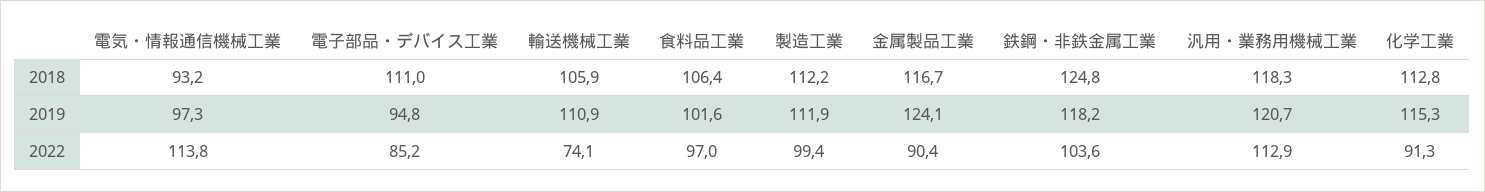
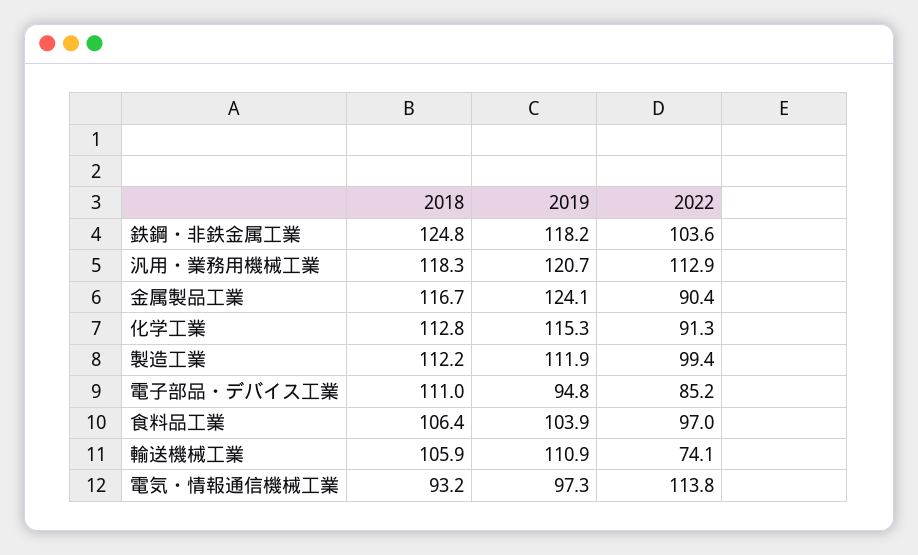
食料品工業, 2019: 101.6 -> 103.9

